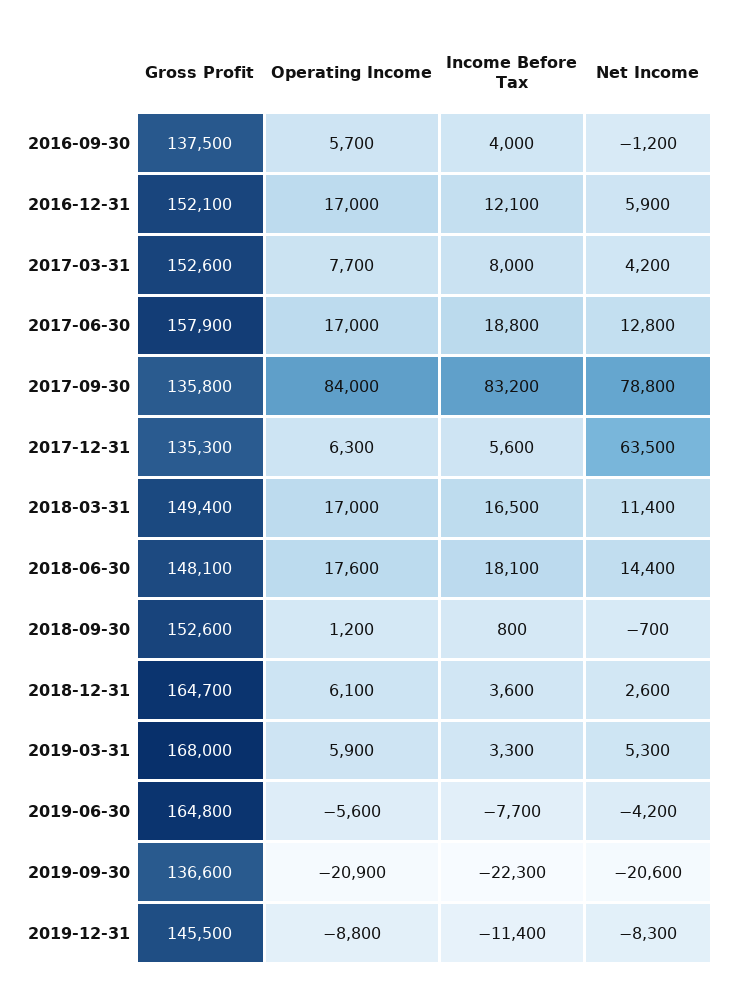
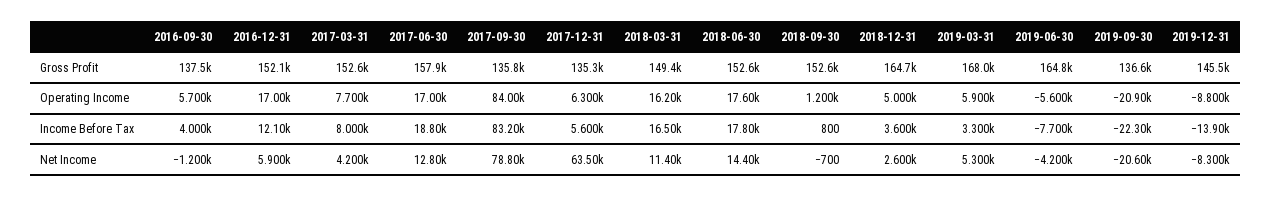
Operating Income, 2018-03-31: 17000 -> 16200
Gross Profit, 2018-06-30: 148100 -> 152600
Income Before Tax, 2018-06-30: 18100 -> 17800
Operating Income, 2018-12-31: 6100 -> 5000
Income Before Tax, 2019-12-31: -11400 -> -13900

